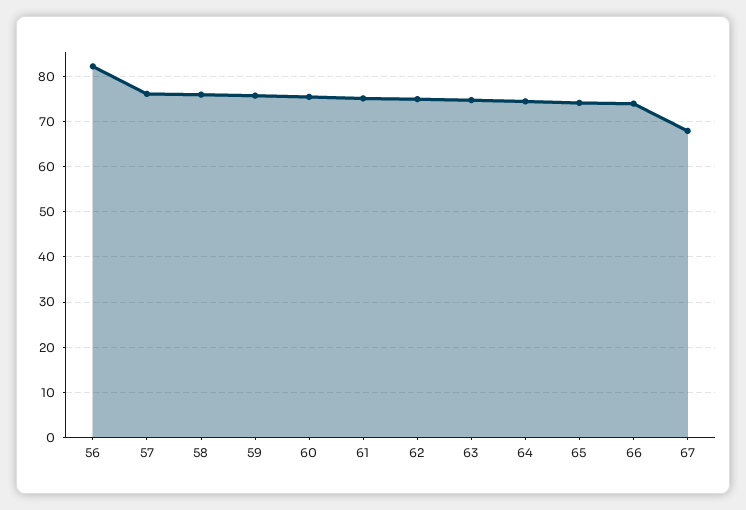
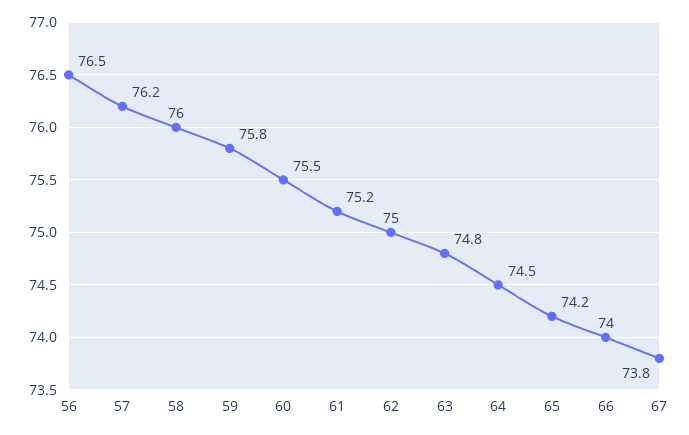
56: 82 -> 76.5
67: 68 -> 73.8

